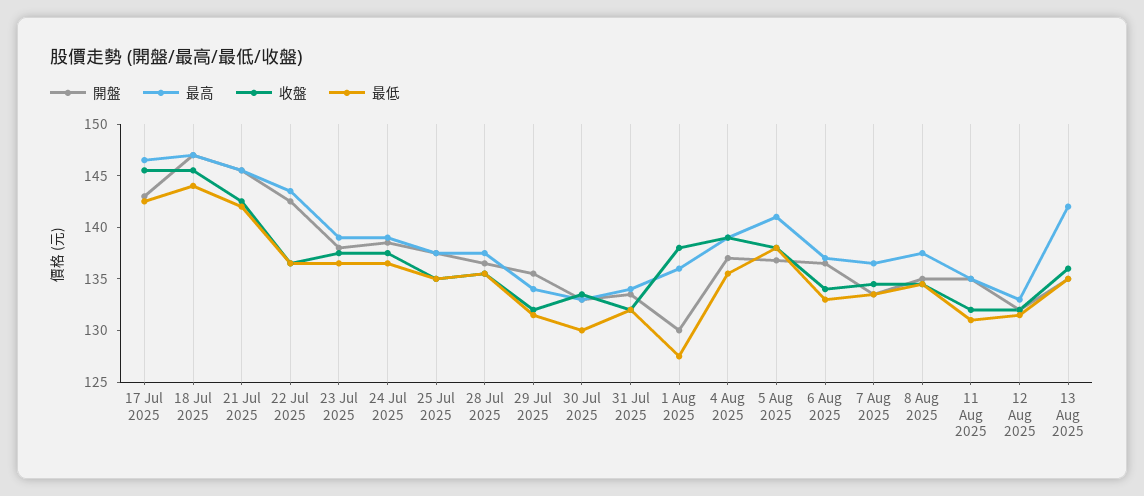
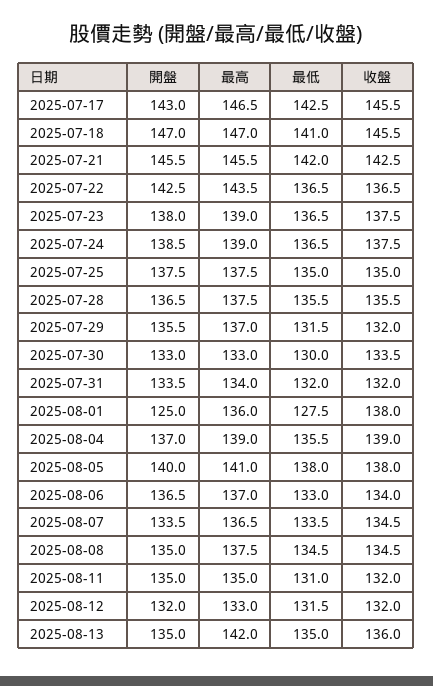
最低, 18 Jul 2025: 144 -> 141
最高, 29 Jul 2025: 134 -> 137
開盤, 1 Aug 2025: 130 -> 125
開盤, 5 Aug 2025: 137 -> 140

